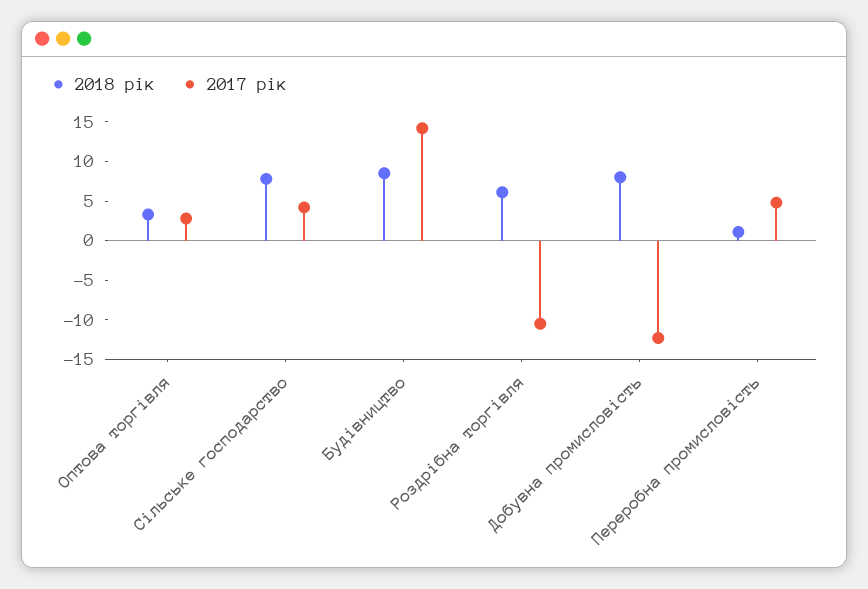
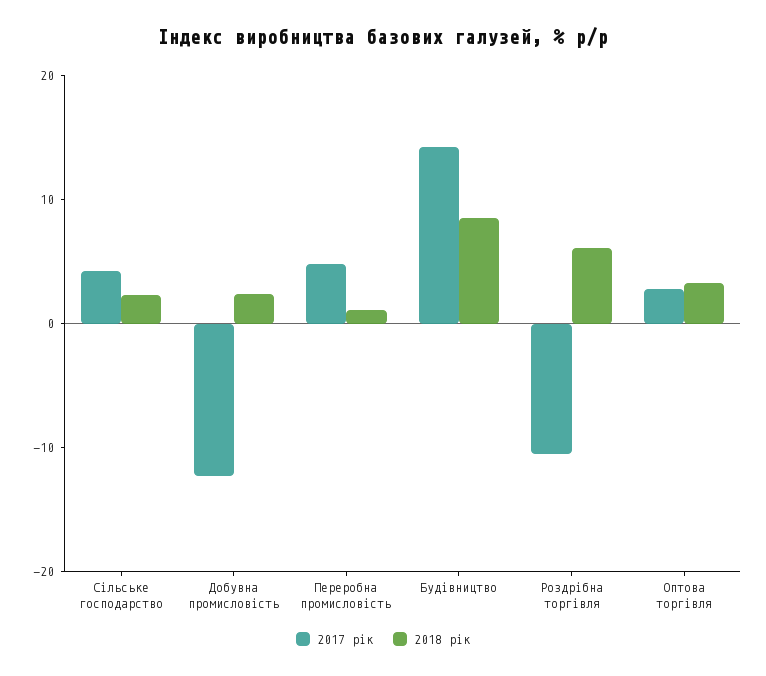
2018 рік, Сільське господарство: 7.5 -> 2
2018 рік, Добувна промисловість: 7.5 -> 2

